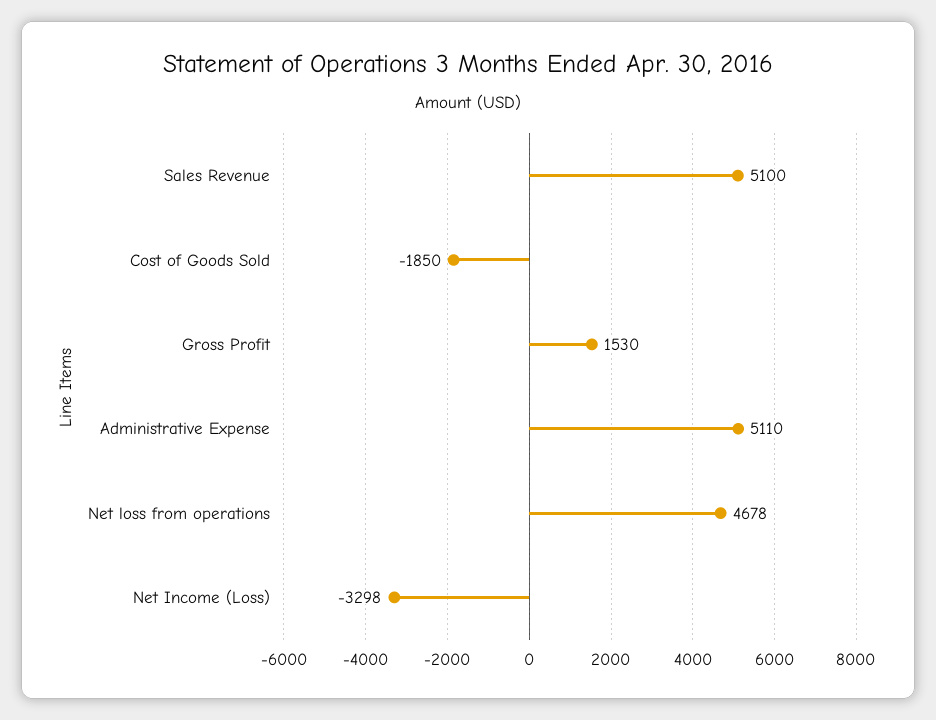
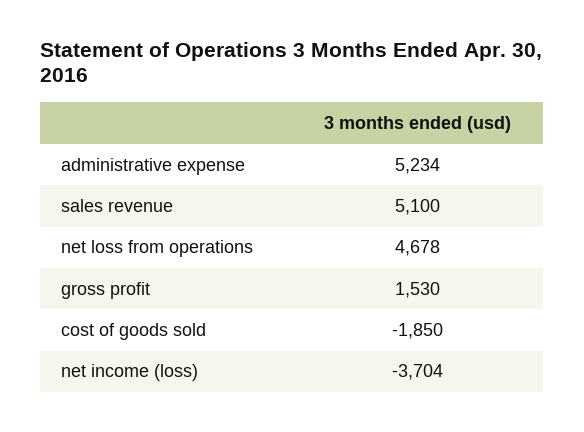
Administrative Expense: 5110 -> 5234
Net Income (Loss): -3298 -> -3704

